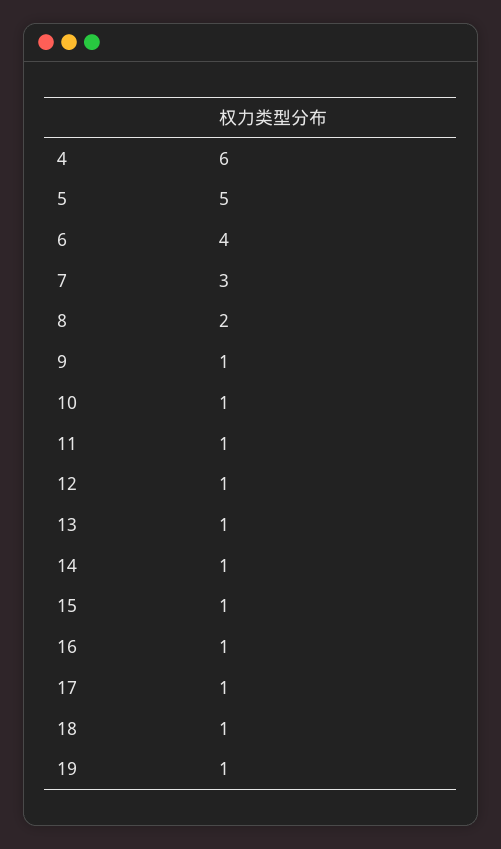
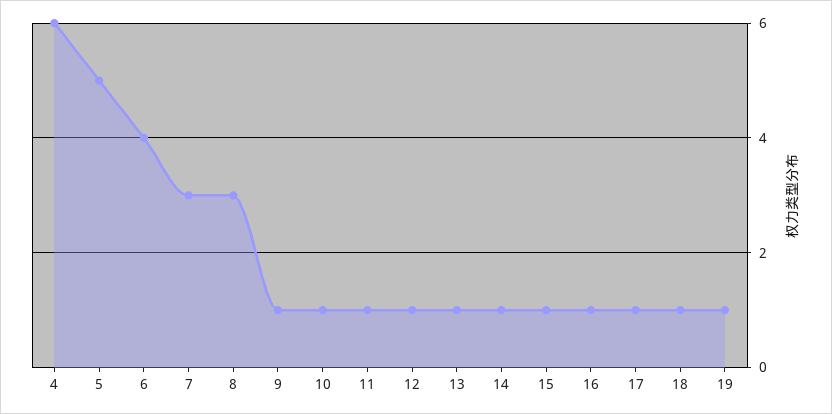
8: 2 -> 3

